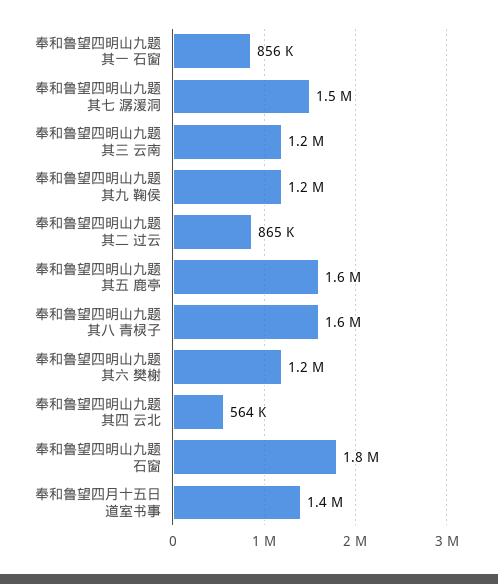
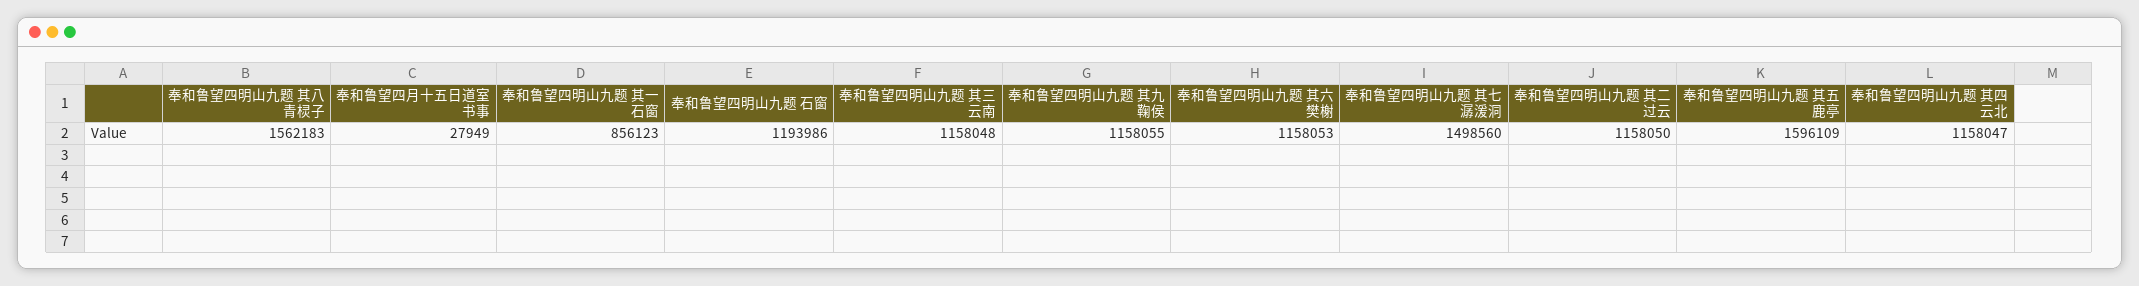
奉和鲁望四明山九题 其二 过云: 865000 -> 1158050
奉和鲁望四明山九题 其四 云北: 564000 -> 1158047
奉和鲁望四明山九题 石窗: 1800000 -> 1193986
奉和鲁望四月十五日道室书事: 1400000 -> 27949

